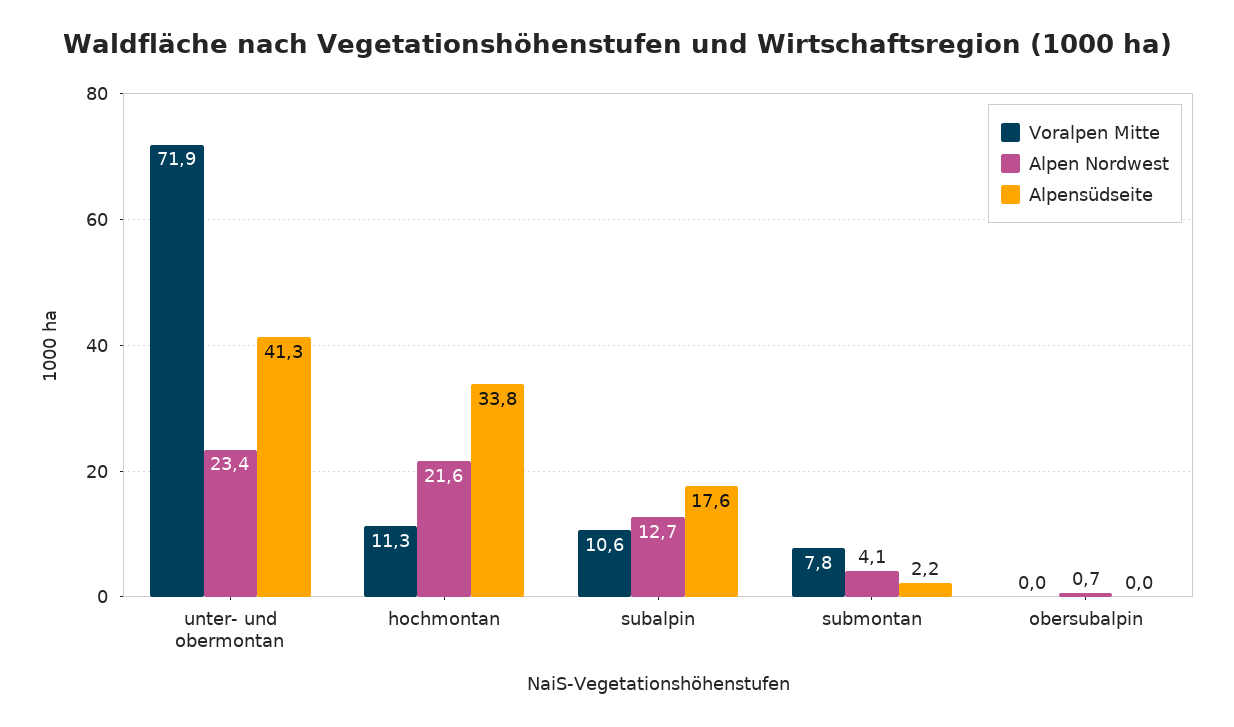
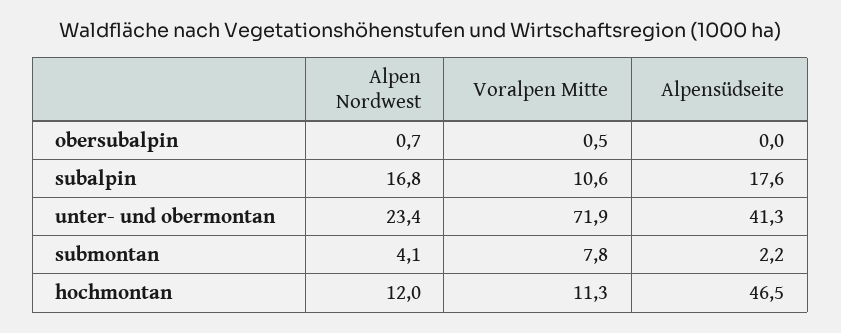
Alpen Nordwest, hochmontan: 21.6 -> 12
Alpensüdseite, hochmontan: 33.8 -> 46.5
Alpen Nordwest, subalpin: 12.7 -> 16.8
Voralpen Mitte, obersubalpin: 0 -> 0.5

